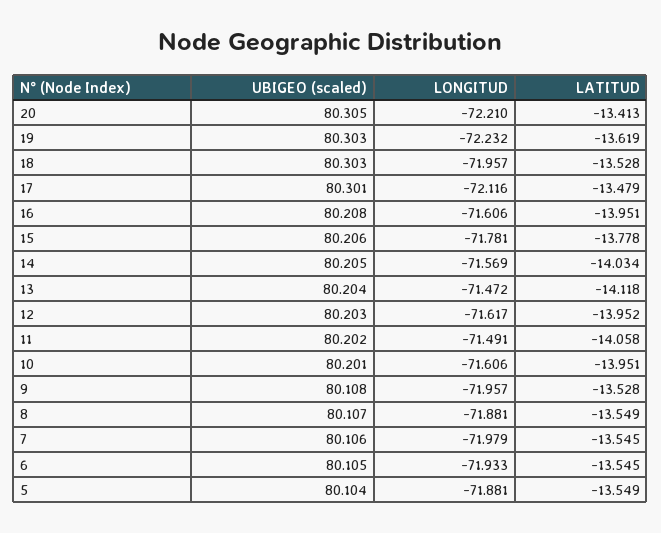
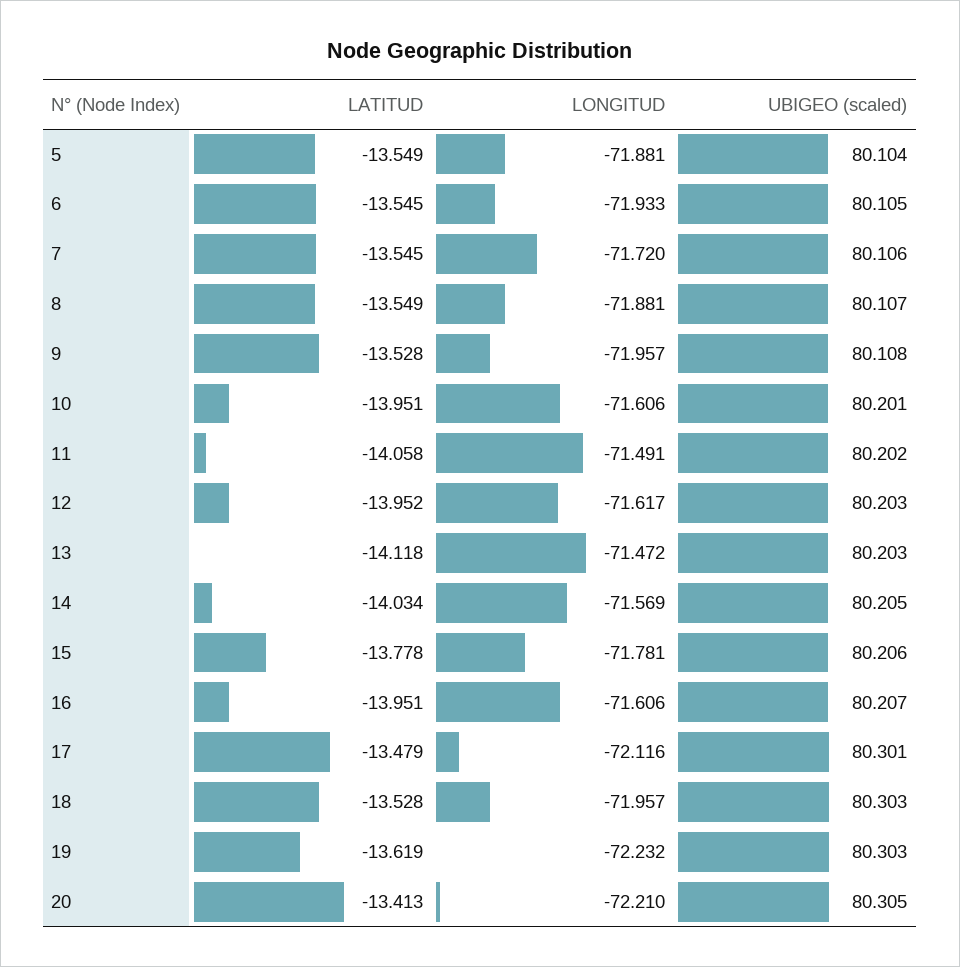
UBIGEO (scaled), 16: 80.208 -> 80.207
UBIGEO (scaled), 13: 80.204 -> 80.203
LONGITUD, 7: -71.979 -> -71.72

